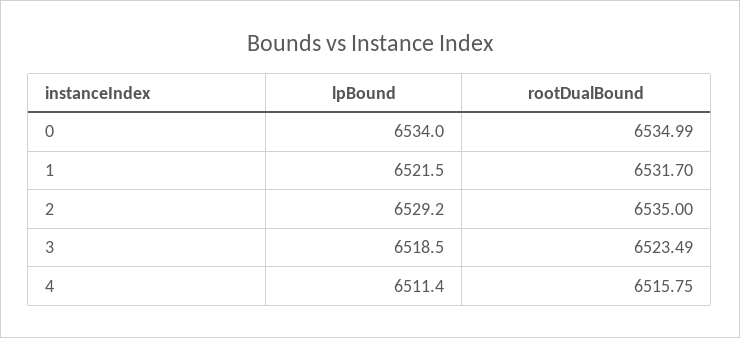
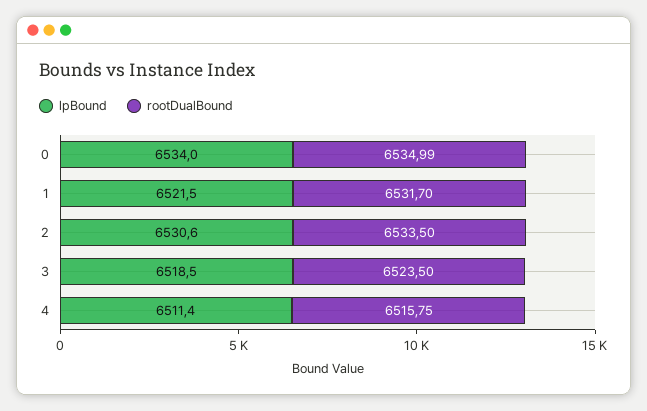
lpBound, 2: 6529.2 -> 6530.6
rootDualBound, 2: 6535 -> 6533.5
rootDualBound, 3: 6523.49 -> 6523.5

